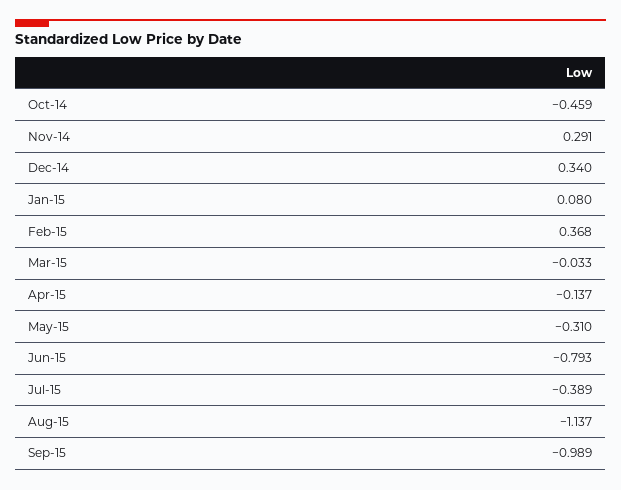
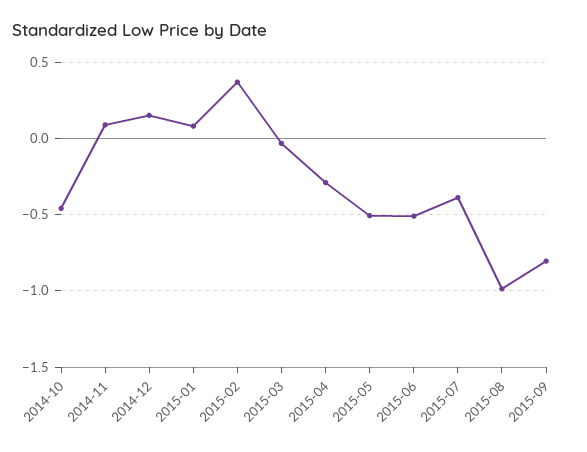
Nov-14: 0.291 -> 0.1
Dec-14: 0.34 -> 0.15
Apr-15: -0.137 -> -0.3
May-15: -0.31 -> -0.5
Jun-15: -0.793 -> -0.5
Aug-15: -1.137 -> -1
Sep-15: -0.989 -> -0.8

